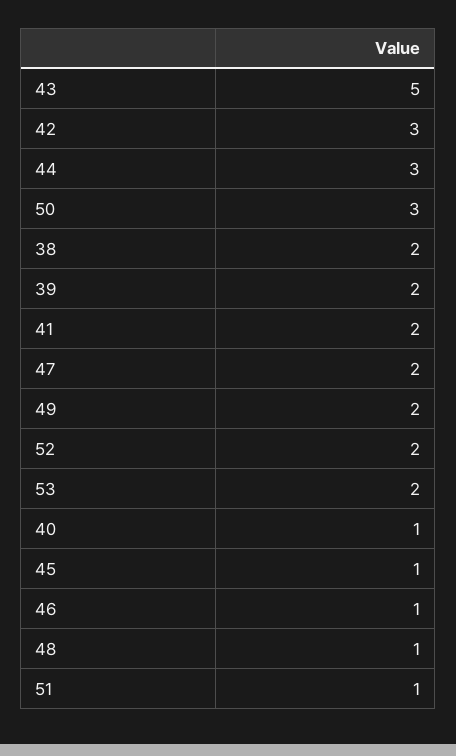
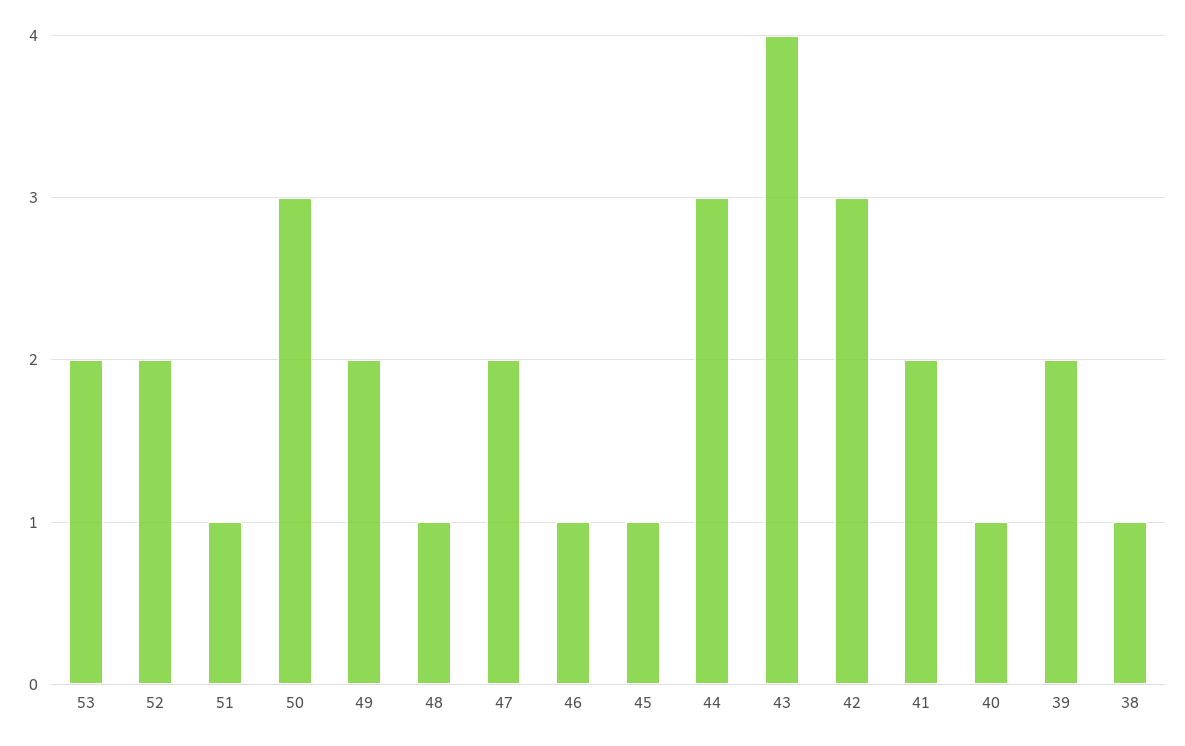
43: 5 -> 4
38: 2 -> 1

